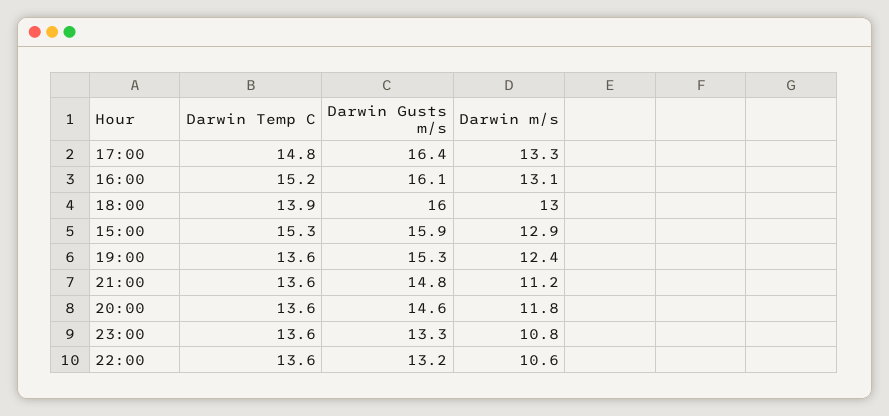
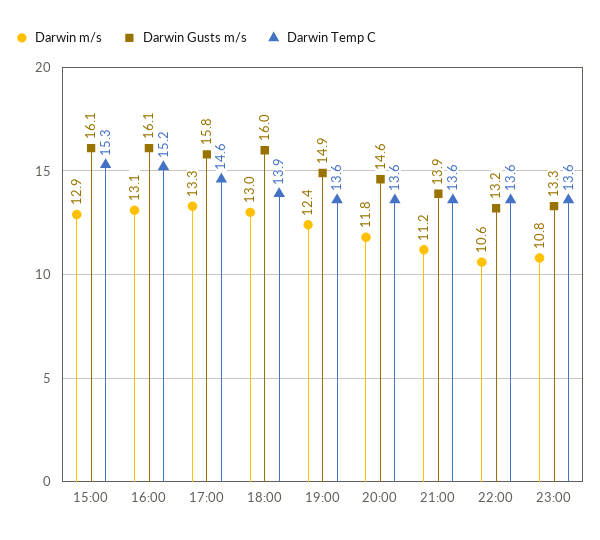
Darwin Temp C, 17:00: 14.8 -> 14.6
Darwin Gusts m/s, 17:00: 16.4 -> 15.8
Darwin Gusts m/s, 15:00: 15.9 -> 16.1
Darwin Gusts m/s, 19:00: 15.3 -> 14.9
Darwin Gusts m/s, 21:00: 14.8 -> 13.9

